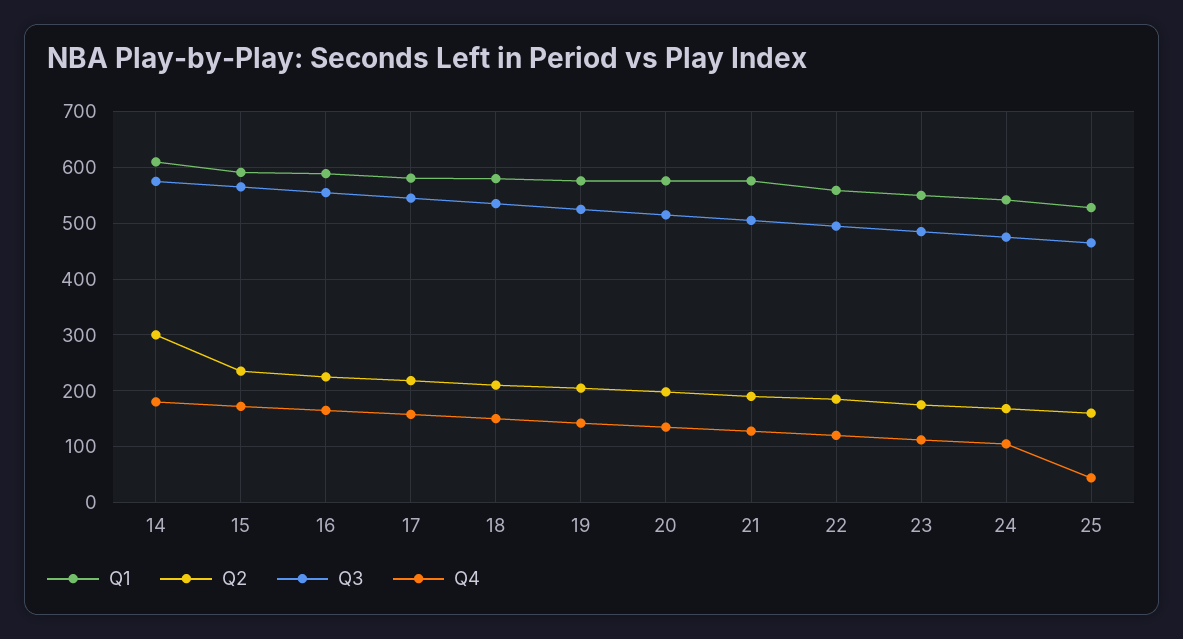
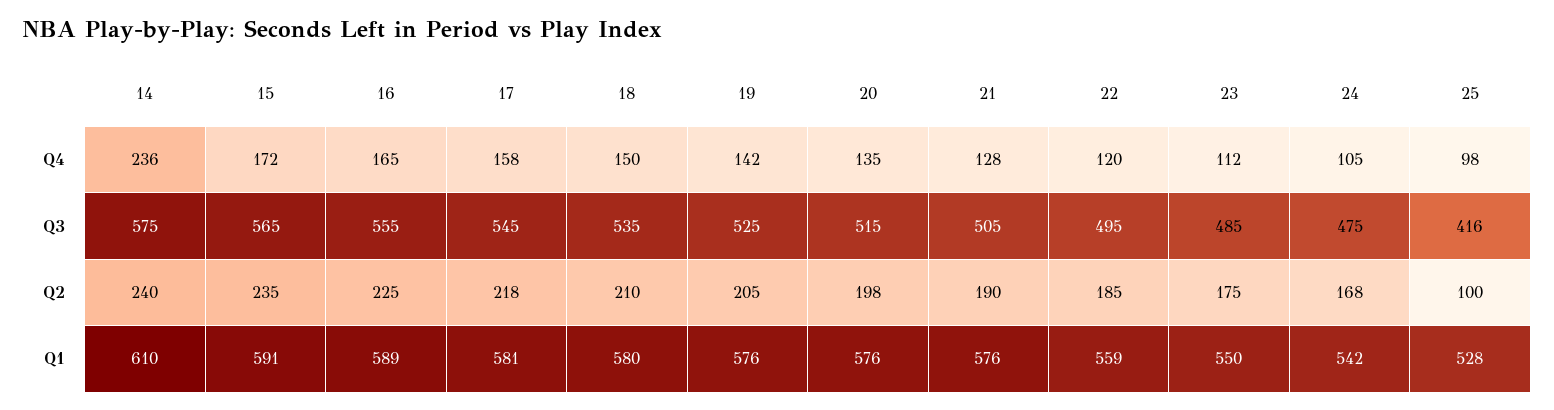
Q2, 14: 300 -> 240
Q4, 14: 180 -> 236
Q2, 25: 160 -> 100
Q3, 25: 460 -> 416
Q4, 25: 40 -> 98

